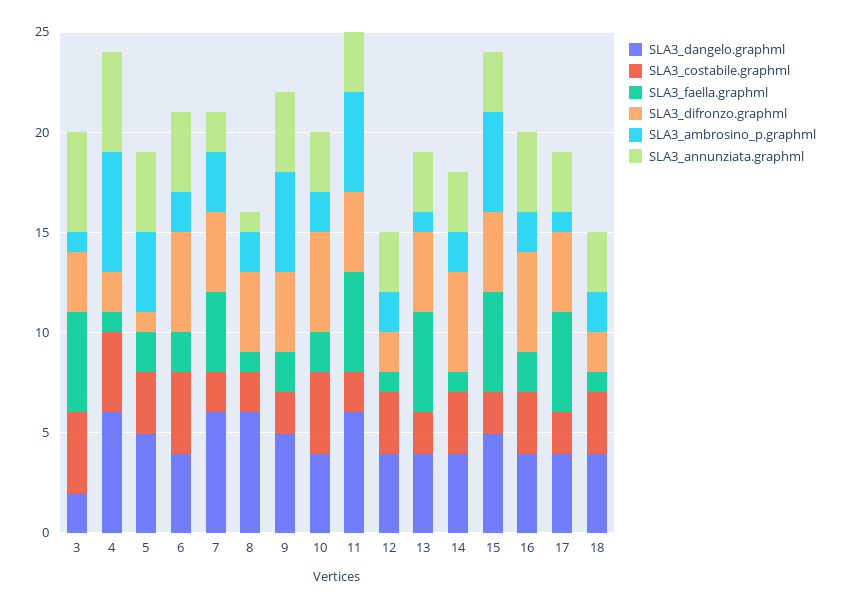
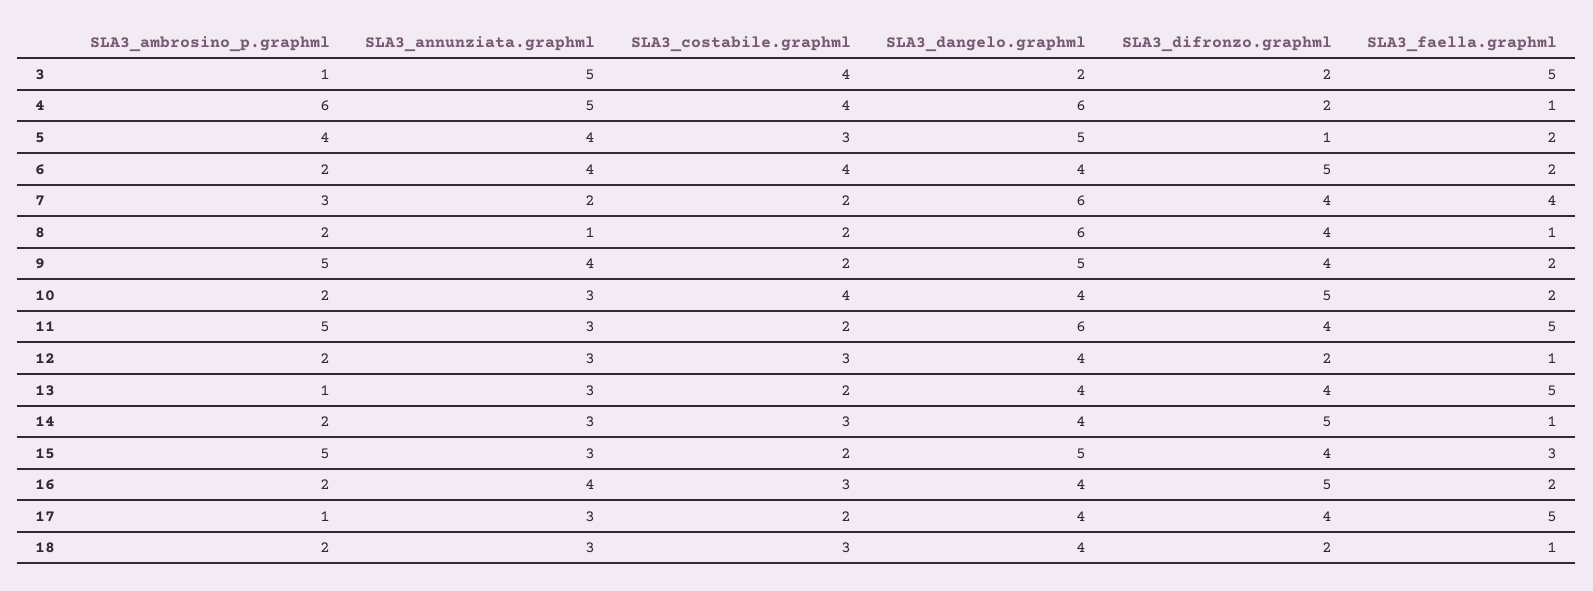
SLA3_difronzo.graphml, 3: 3 -> 2
SLA3_faella.graphml, 15: 5 -> 3

